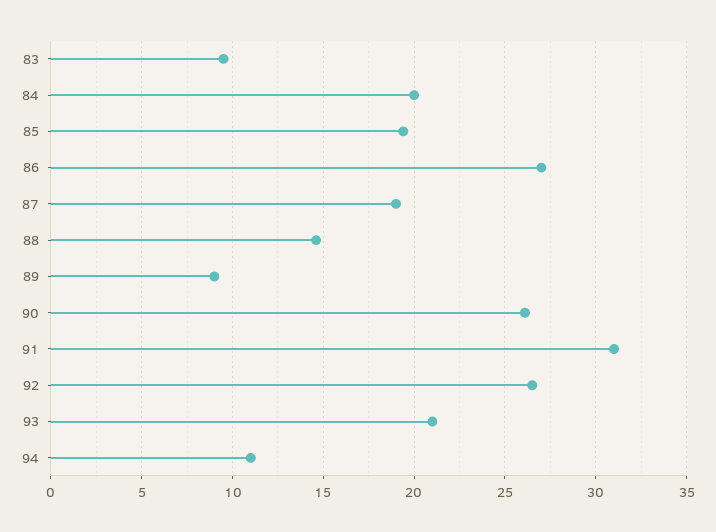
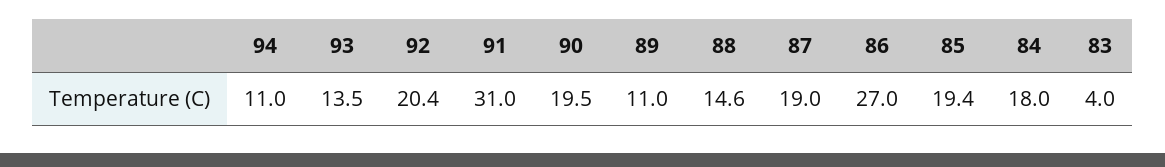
83: 9.5 -> 4
84: 20 -> 18
89: 9 -> 11
90: 26 -> 19.5
92: 26.5 -> 20.4
93: 21 -> 13.5

